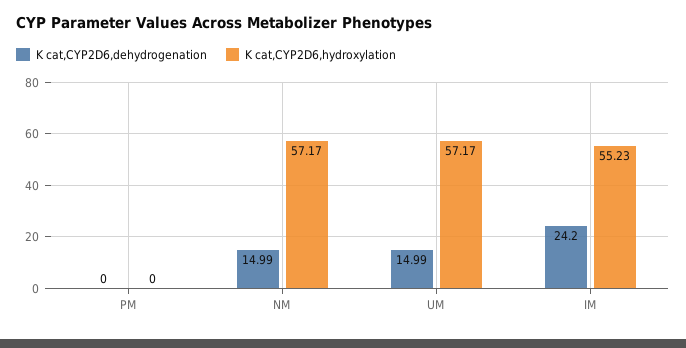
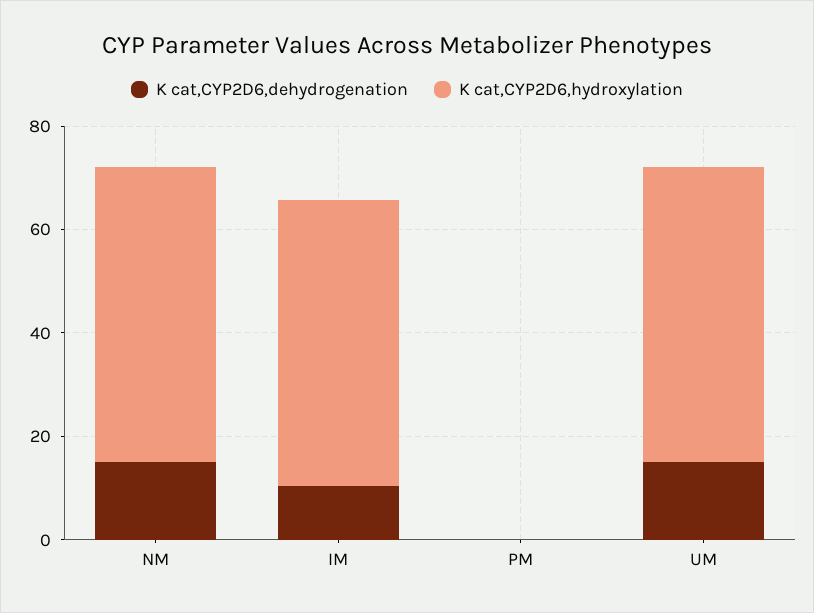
K cat,CYP2D6,dehydrogenation, IM: 24.2 -> 10

